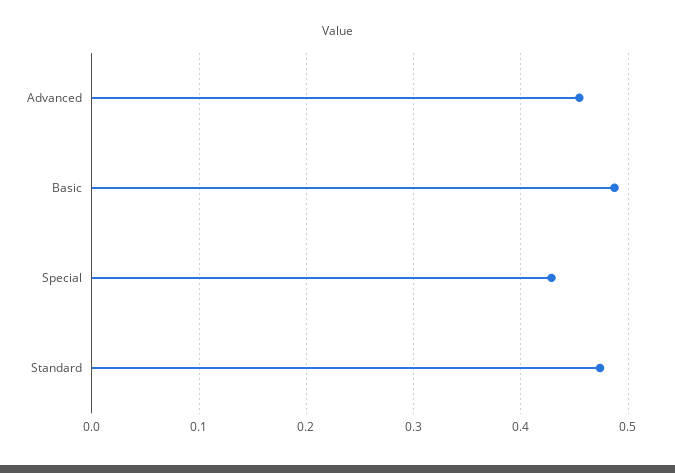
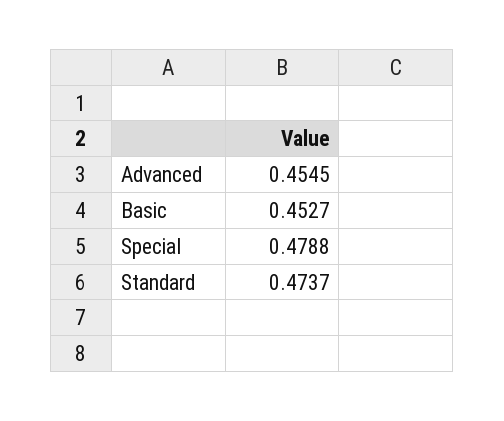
Basic: 0.49 -> 0.4527
Special: 0.43 -> 0.4788

